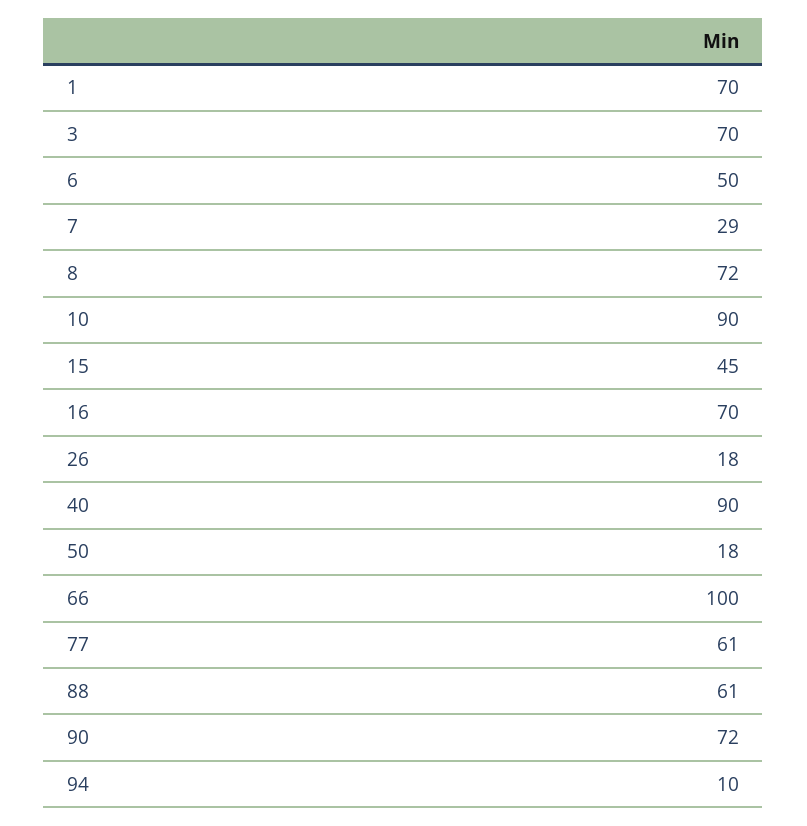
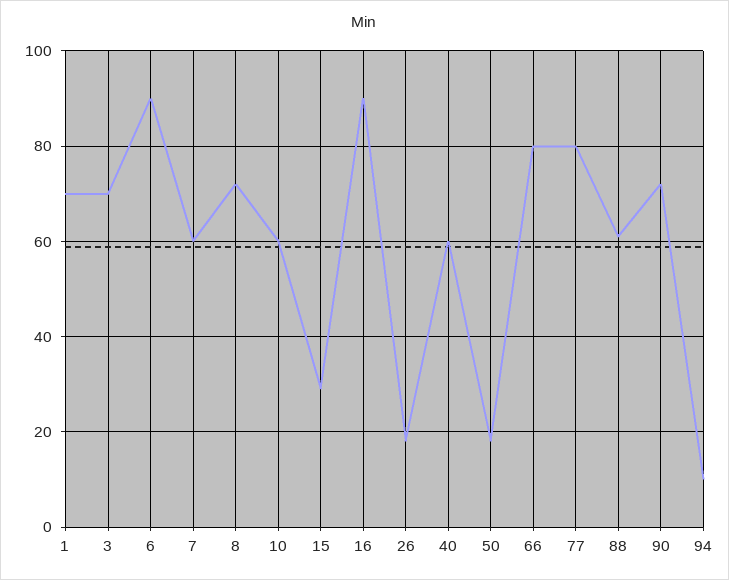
6: 50 -> 90
7: 29 -> 60
10: 90 -> 60
15: 45 -> 30
16: 70 -> 90
40: 90 -> 60
66: 100 -> 80
77: 61 -> 80

